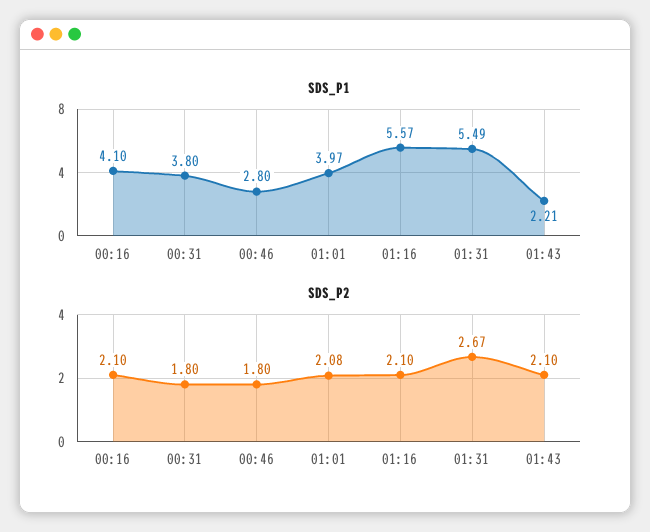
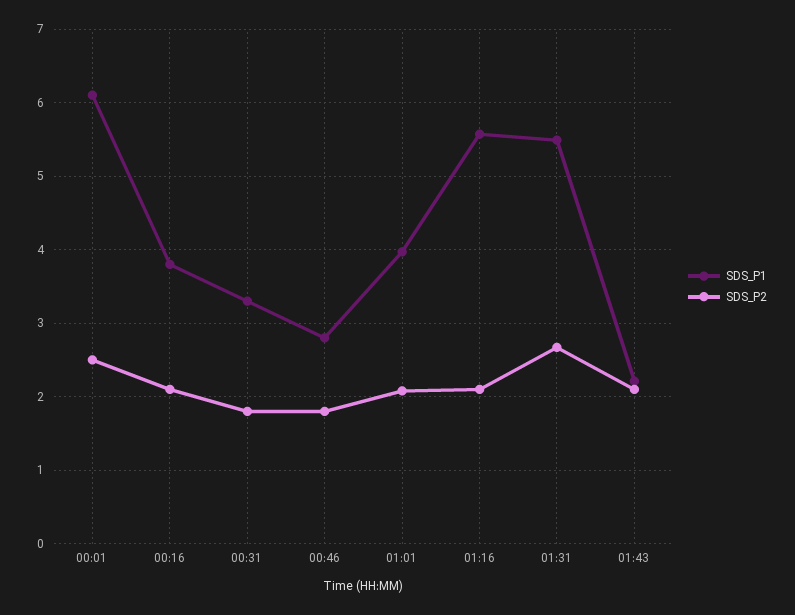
SDS_P1, 00:16: 4.1 -> 3.8
SDS_P1, 00:31: 3.8 -> 3.3
SDS_P1, 00:01: none -> 6.1
SDS_P2, 00:01: none -> 2.5

